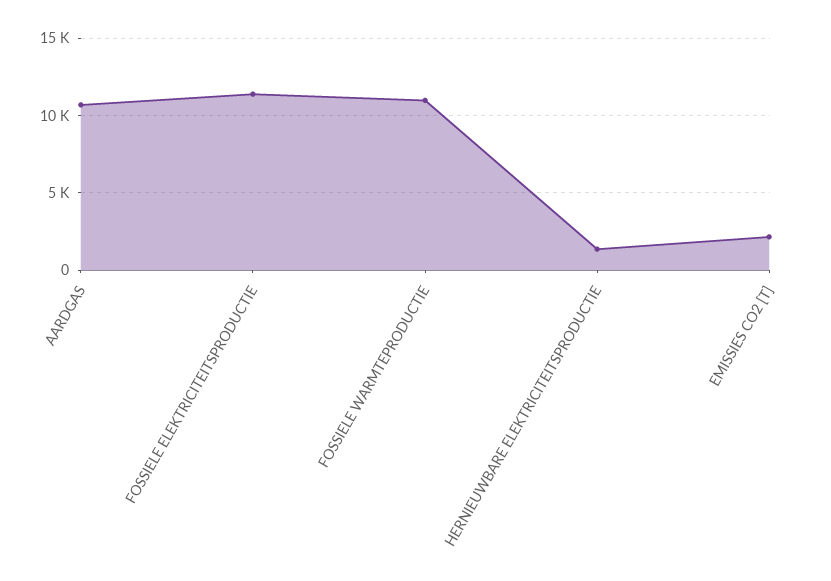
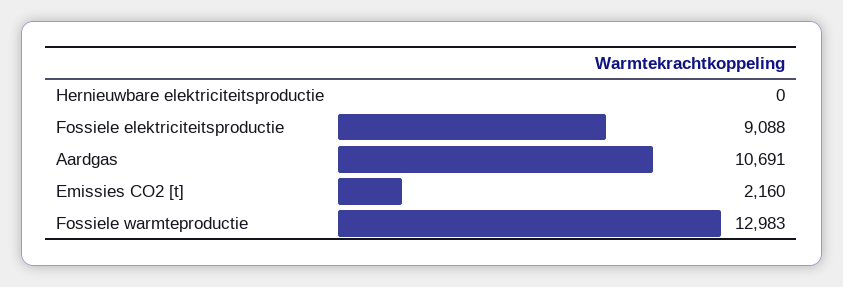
FOSSIELE ELEKTRICITEITSPRODUCTIE: 11500 -> 9088
FOSSIELE WARMTEPRODUCTIE: 11000 -> 12983
HERNIEUWBARE ELEKTRICITEITSPRODUCTIE: 1500 -> 0

